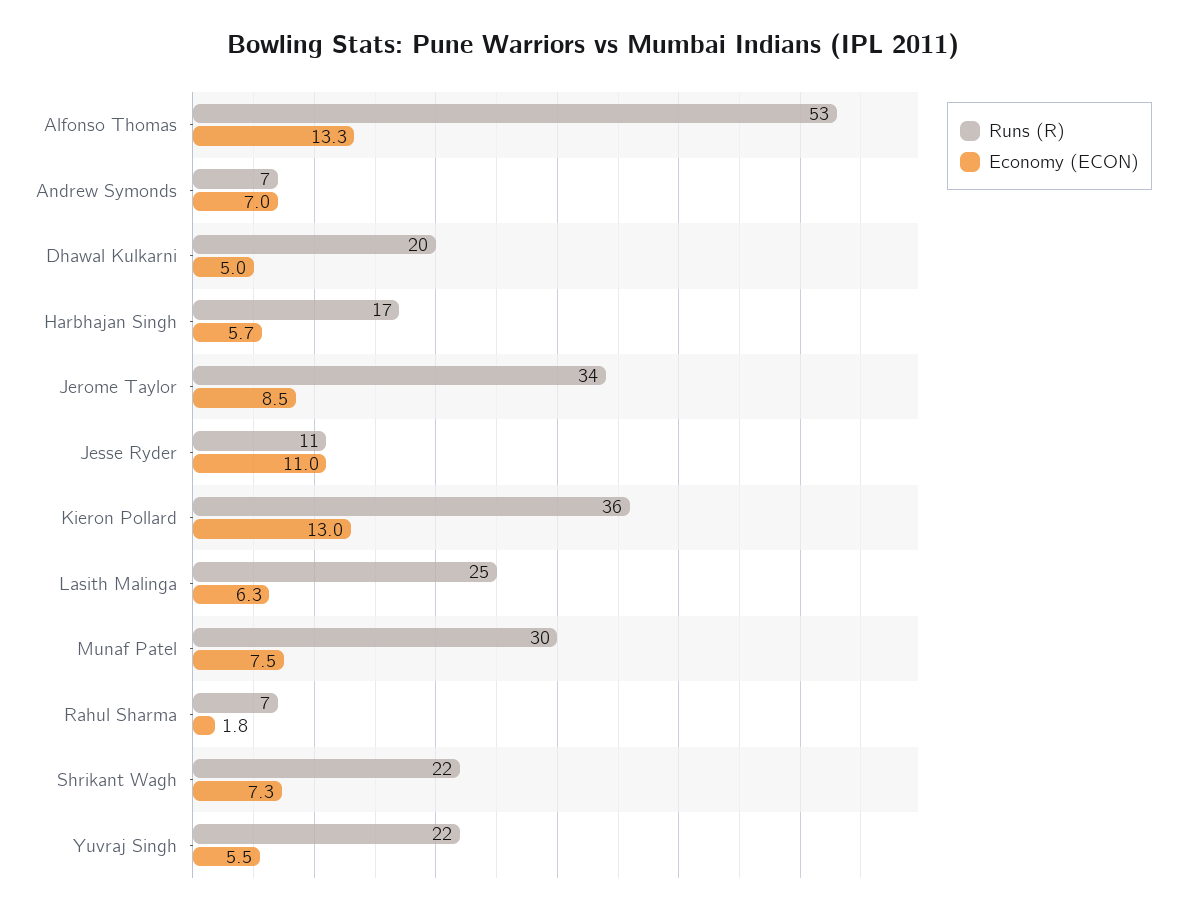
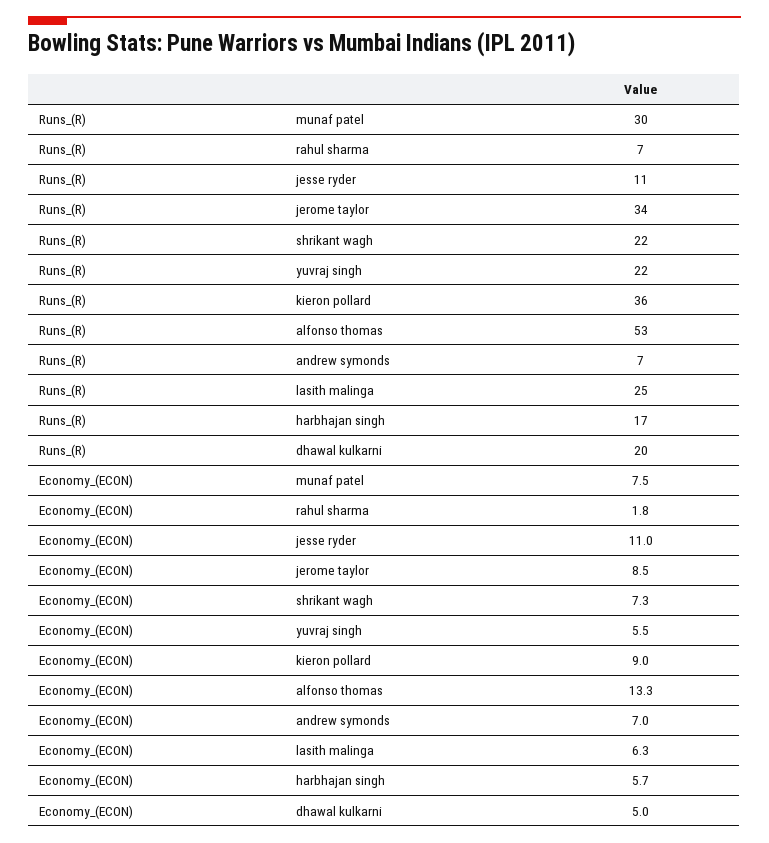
Economy (ECON), Kieron Pollard: 13 -> 9

